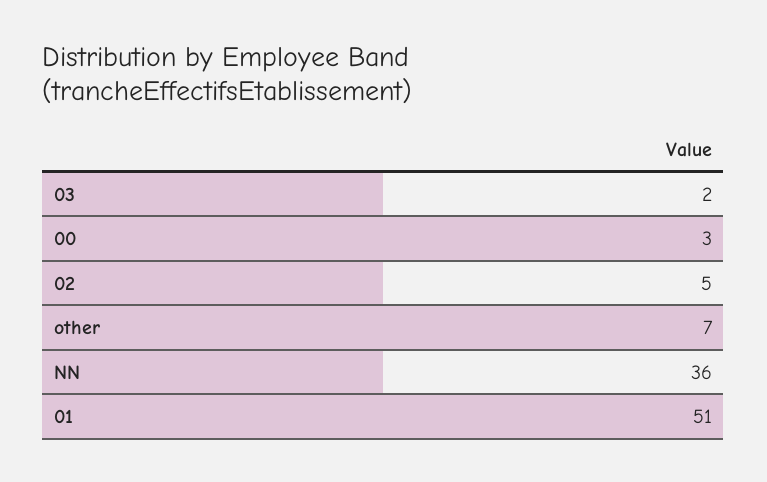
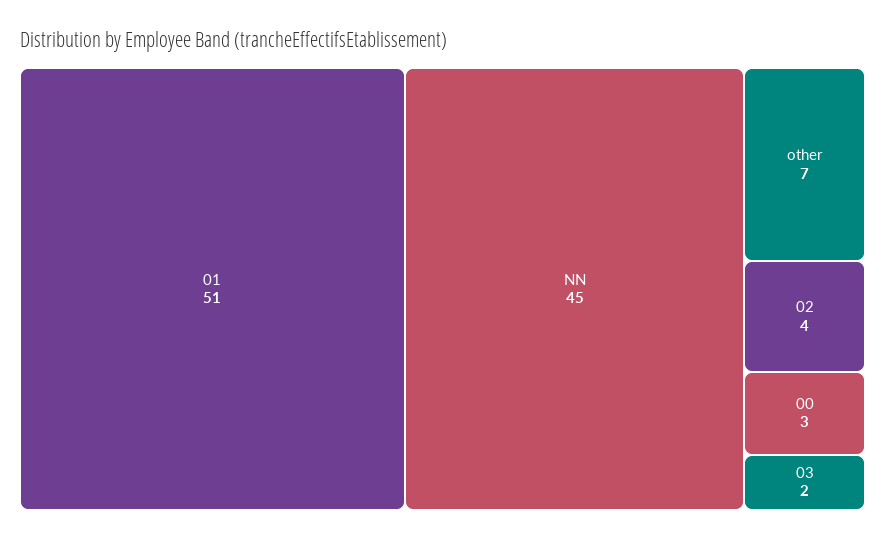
02: 5 -> 4
NN: 36 -> 45

